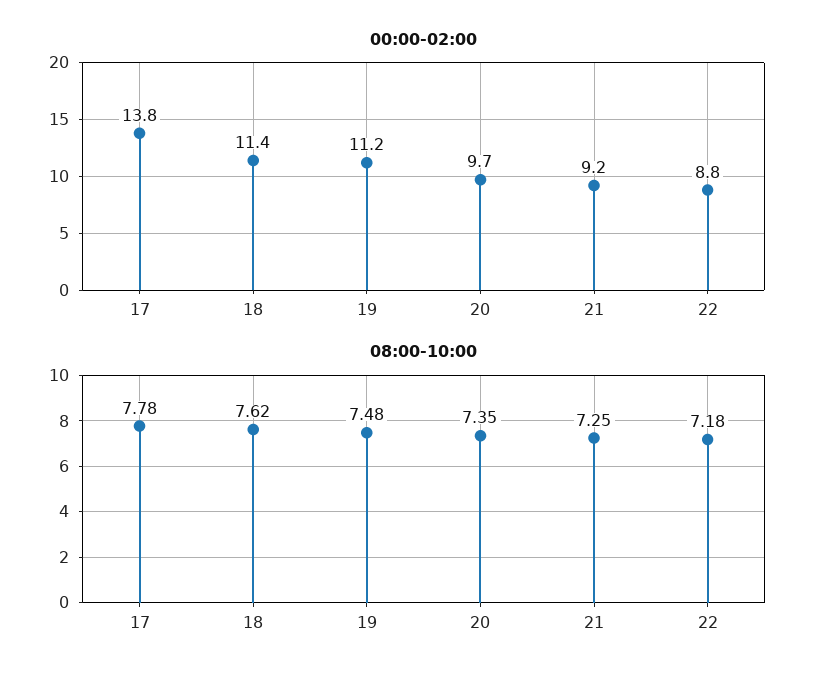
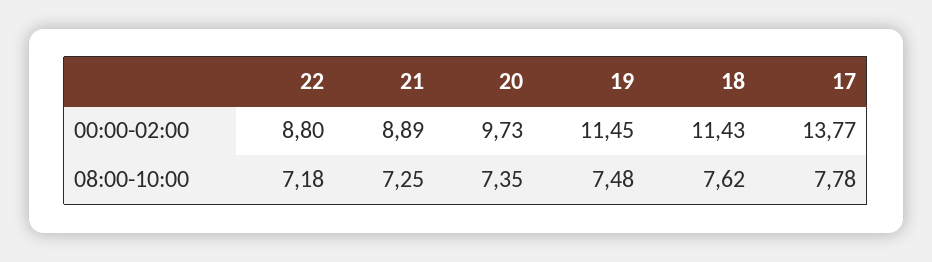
00:00-02:00, 19: 11.2 -> 11.45
00:00-02:00, 21: 9.2 -> 8.89

